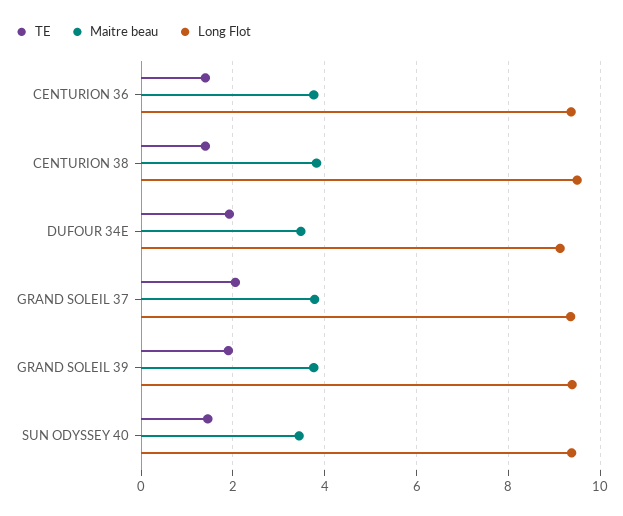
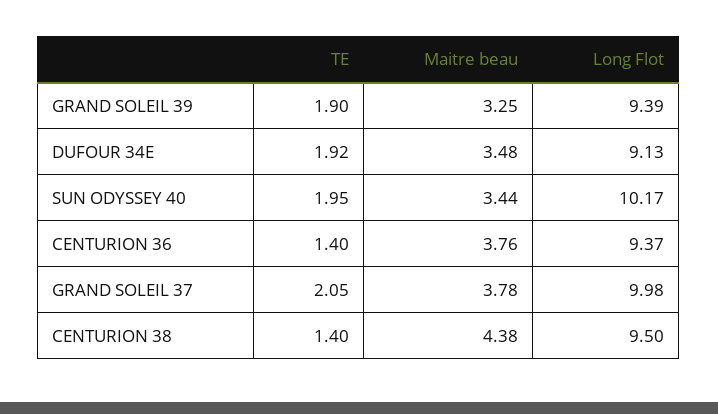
Maitre beau, CENTURION 38: 3.8 -> 4.38
Long Flot, GRAND SOLEIL 37: 9.4 -> 9.98
Maitre beau, GRAND SOLEIL 39: 3.8 -> 3.25
TE, SUN ODYSSEY 40: 1.4 -> 1.95
Long Flot, SUN ODYSSEY 40: 9.4 -> 10.17

